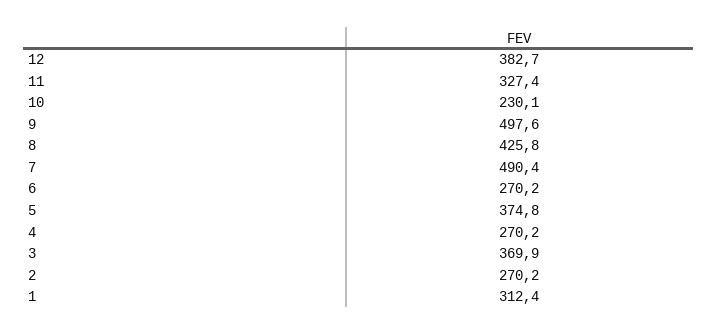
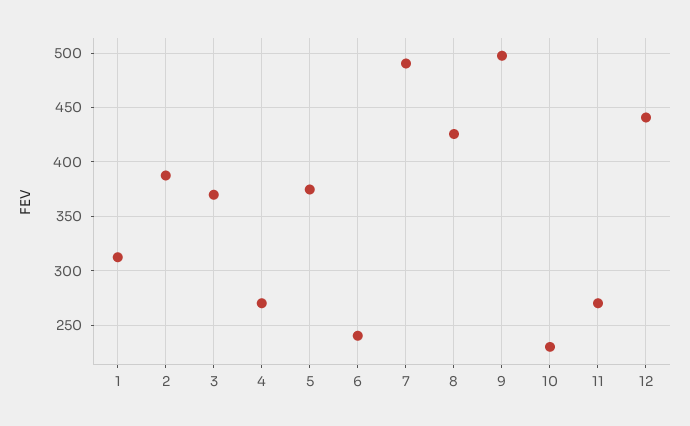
12: 382.7 -> 440
11: 327.4 -> 270
6: 270.2 -> 240
2: 270.2 -> 390

